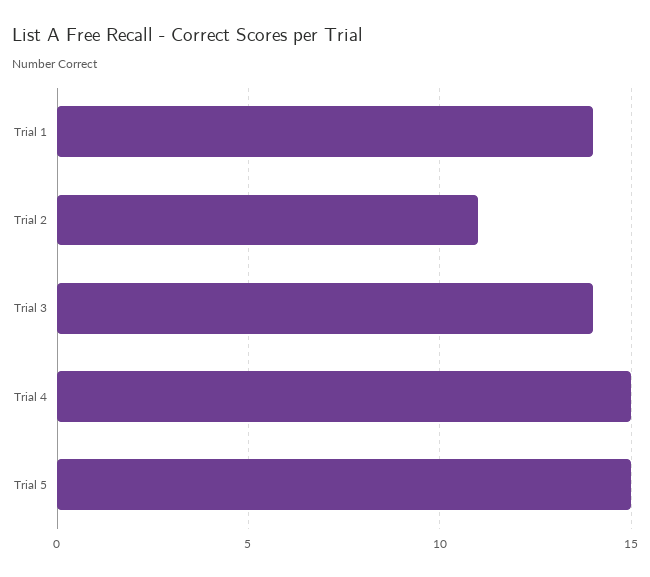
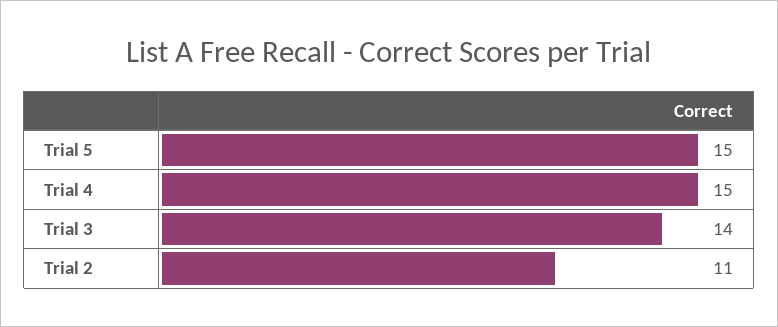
Trial 1: 14 -> none

